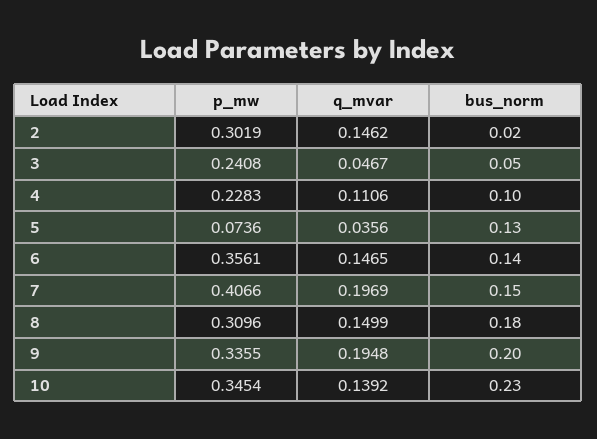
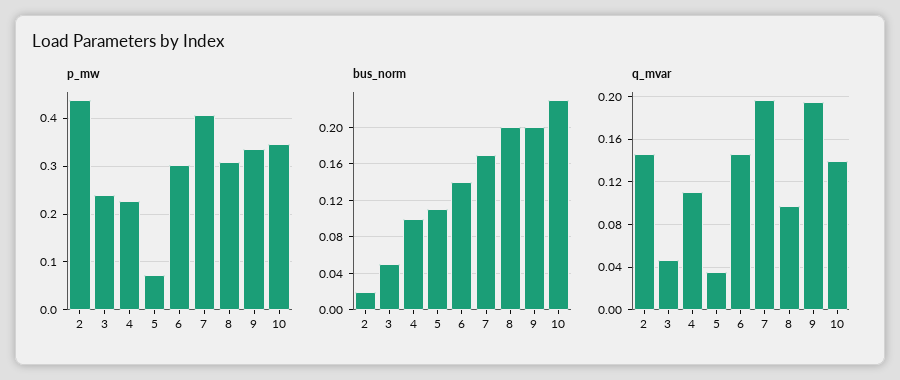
p_mw, 2: 0.3019 -> 0.44
bus_norm, 5: 0.13 -> 0.11
p_mw, 6: 0.3561 -> 0.3
bus_norm, 7: 0.15 -> 0.17
q_mvar, 8: 0.1499 -> 0.1
bus_norm, 8: 0.18 -> 0.2

